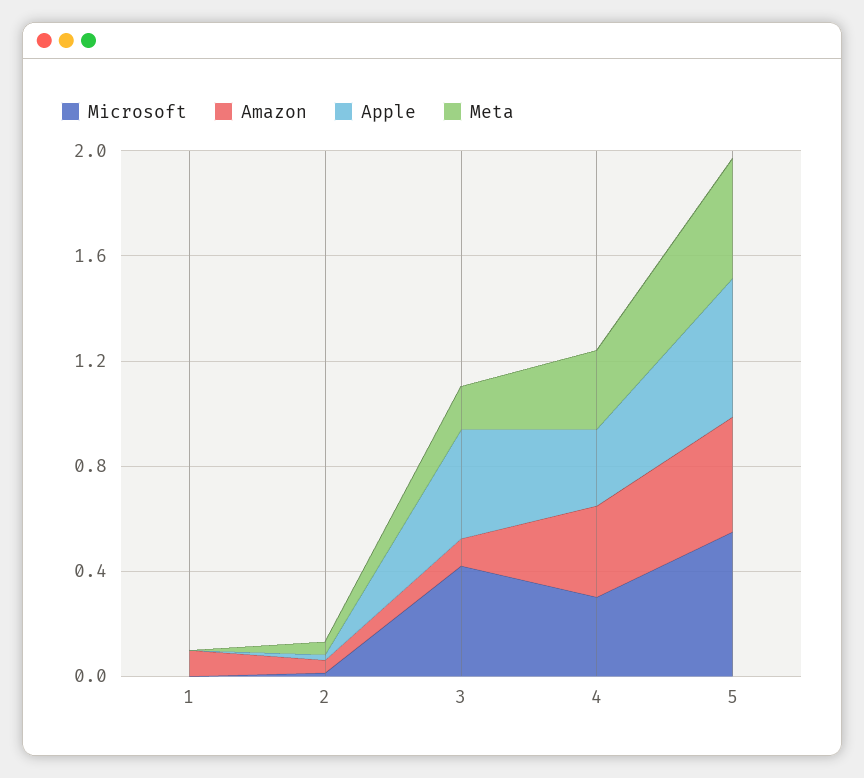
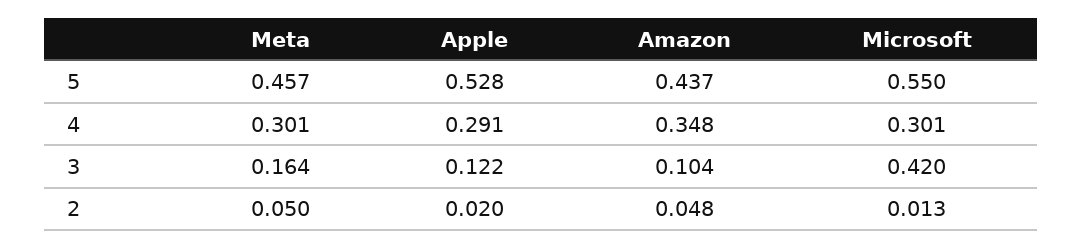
Microsoft, 1: 0 -> none
Amazon, 1: 0.1 -> none
Apple, 1: 0 -> none
Meta, 1: 0 -> none
Apple, 3: 0.4 -> 0.122

